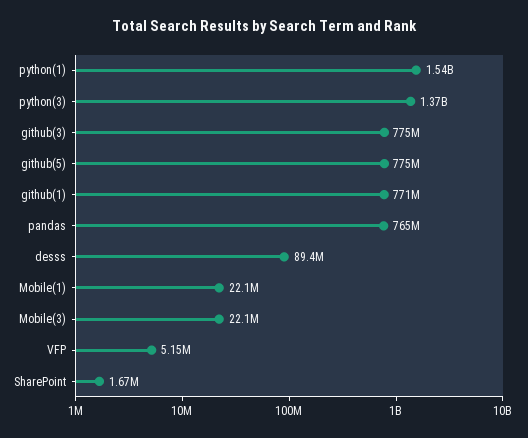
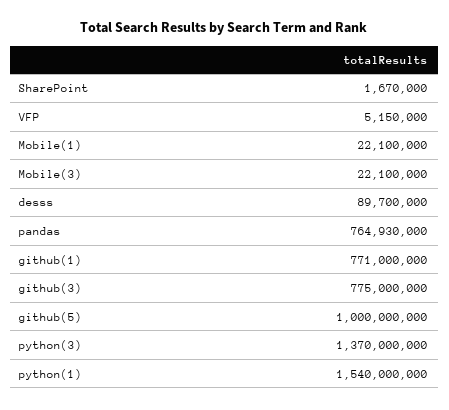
github(5): 775000000 -> 1000000000
desss: 89400000 -> 89700000

